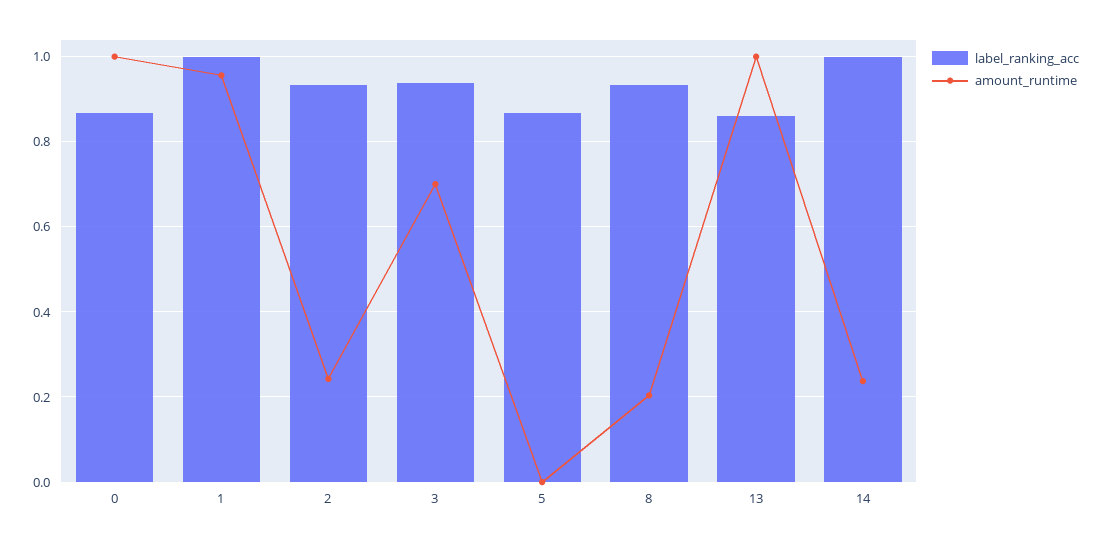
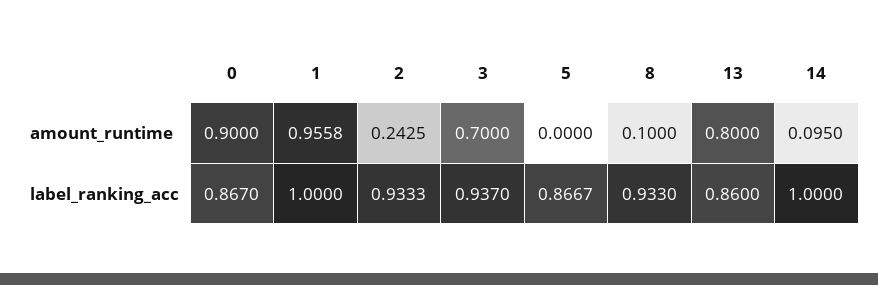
amount_runtime, 0: 1 -> 0.9
amount_runtime, 8: 0.2 -> 0.1
amount_runtime, 13: 1 -> 0.8
amount_runtime, 14: 0.24 -> 0.095

